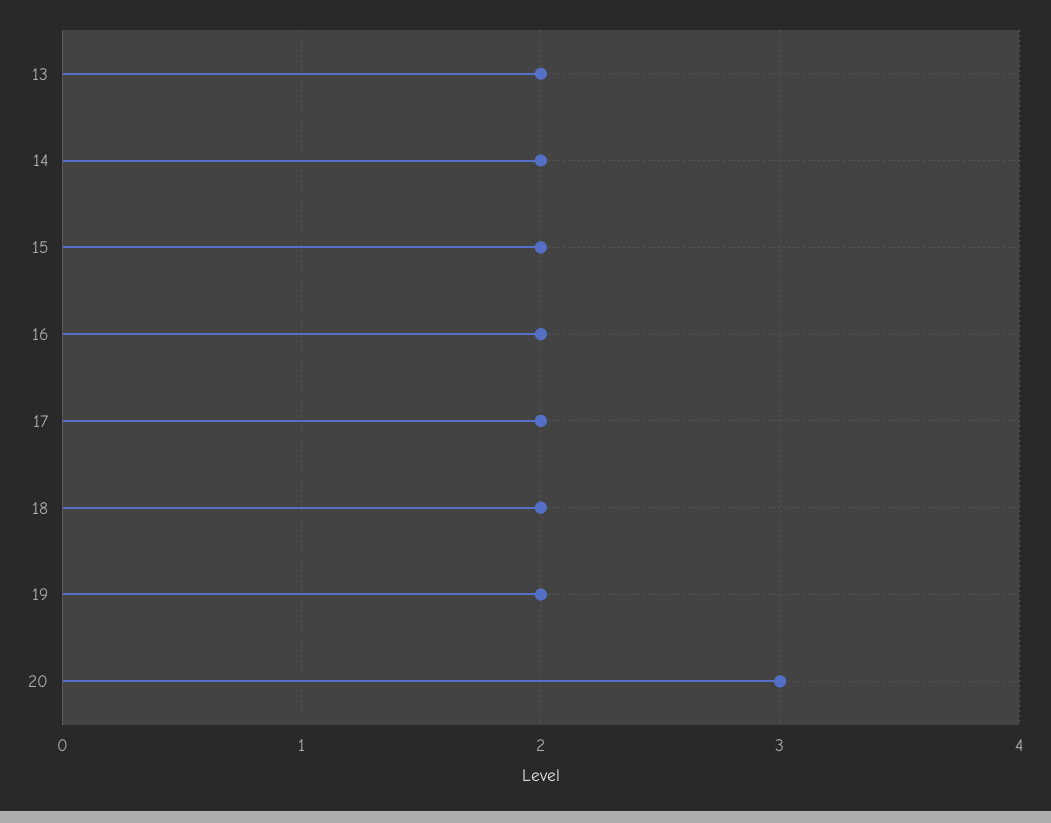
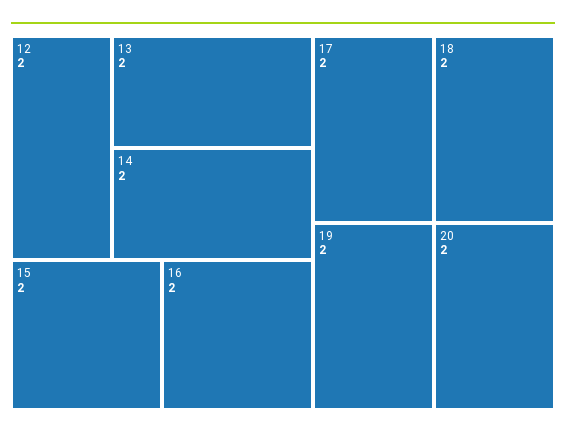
20: 3 -> 2
12: none -> 2

